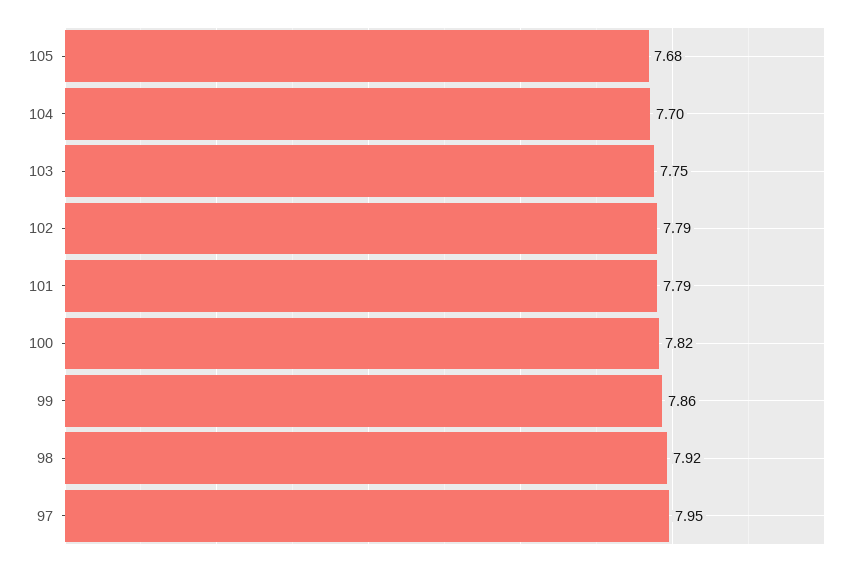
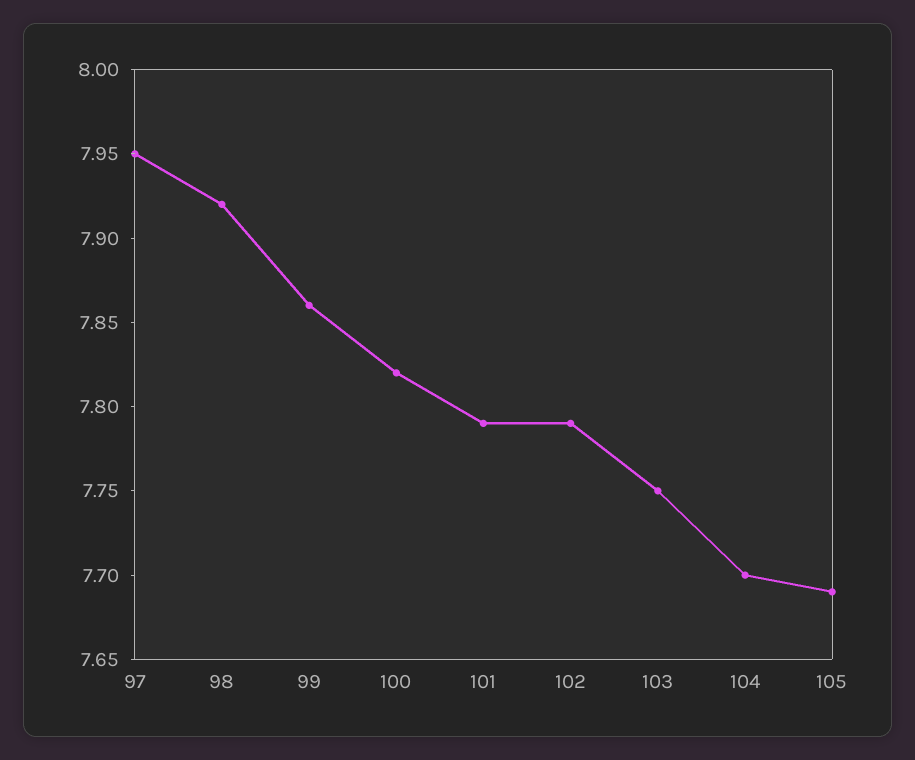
105: 7.68 -> 7.69

